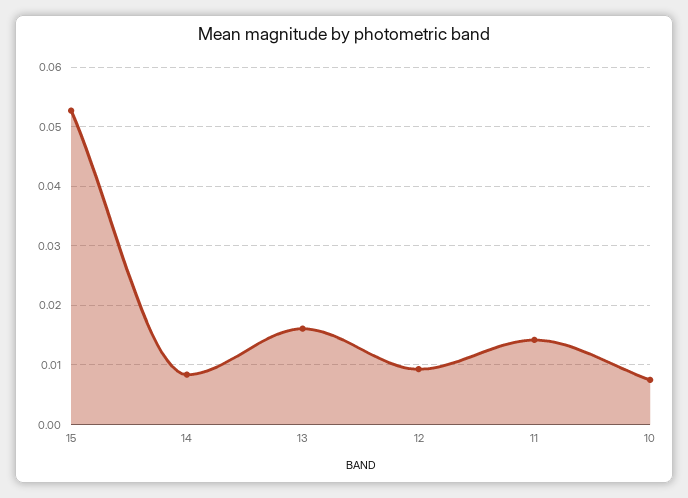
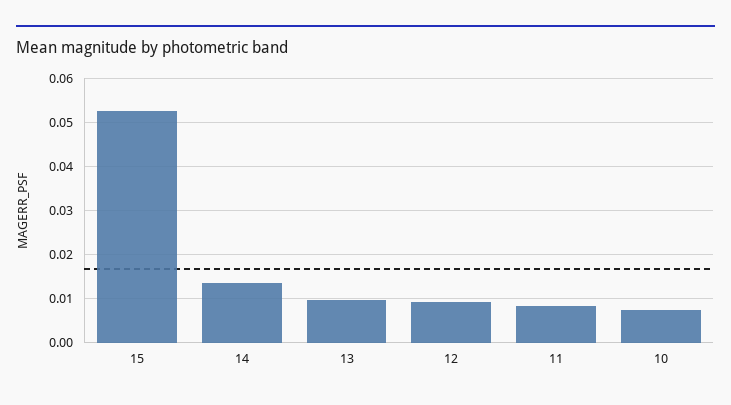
14: 0.008 -> 0.014
13: 0.016 -> 0.01
11: 0.014 -> 0.008

